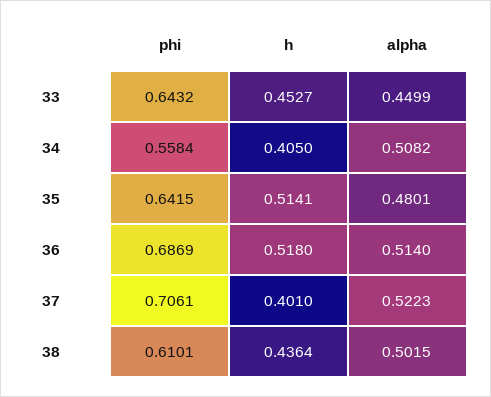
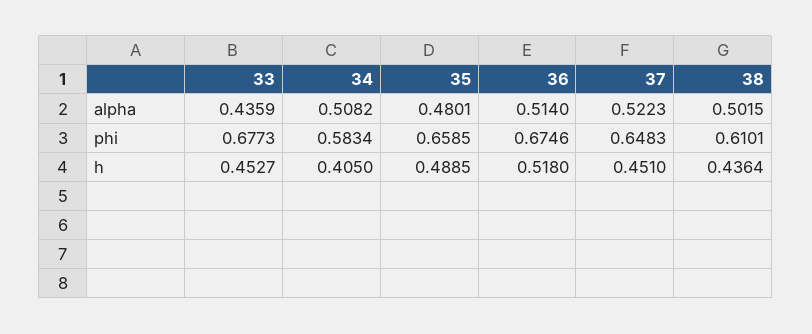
phi, 33: 0.6432 -> 0.6773
alpha, 33: 0.4499 -> 0.4359
phi, 34: 0.5584 -> 0.5834
phi, 35: 0.6415 -> 0.6585
h, 35: 0.5141 -> 0.4885
phi, 36: 0.6869 -> 0.6746
phi, 37: 0.7061 -> 0.6483
h, 37: 0.401 -> 0.451

